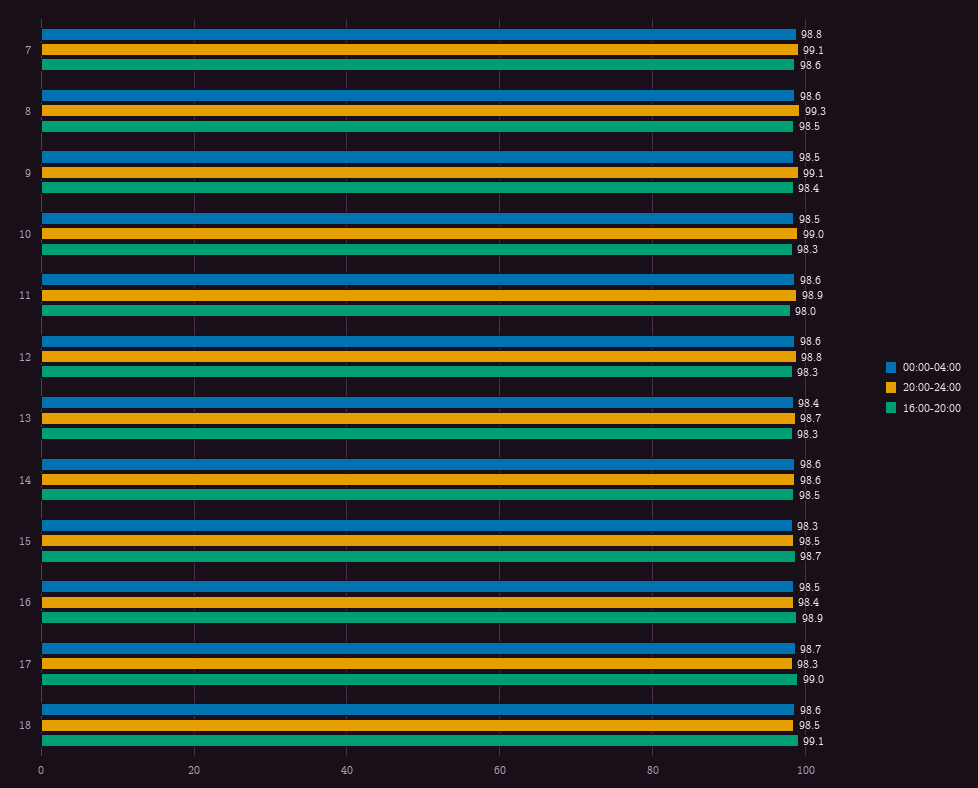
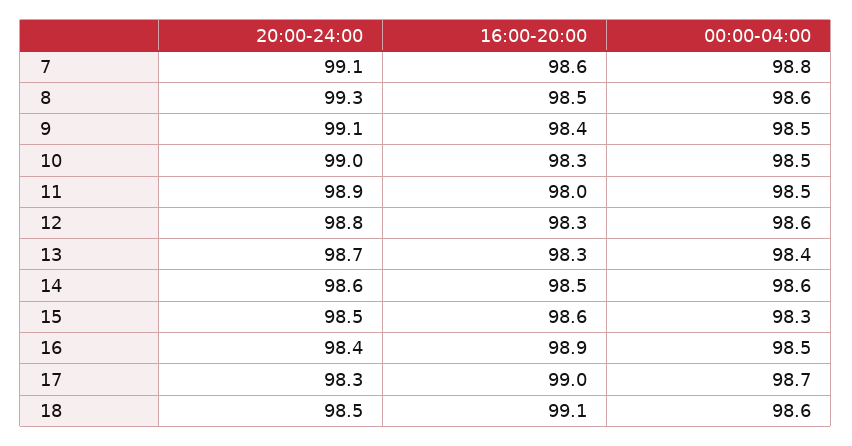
00:00-04:00, 11: 98.6 -> 98.5
16:00-20:00, 15: 98.7 -> 98.6

